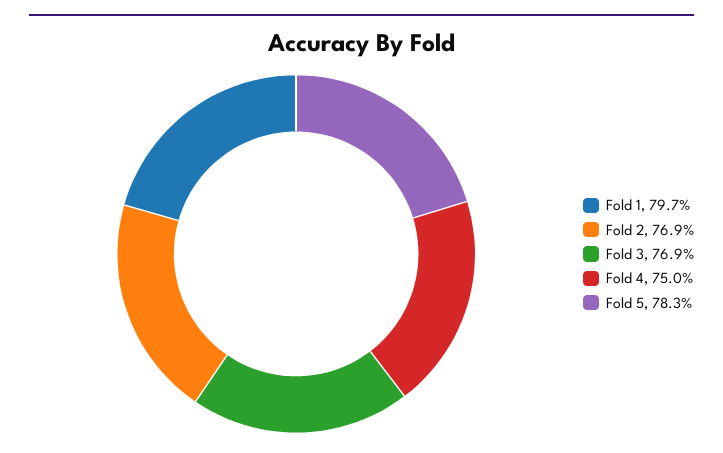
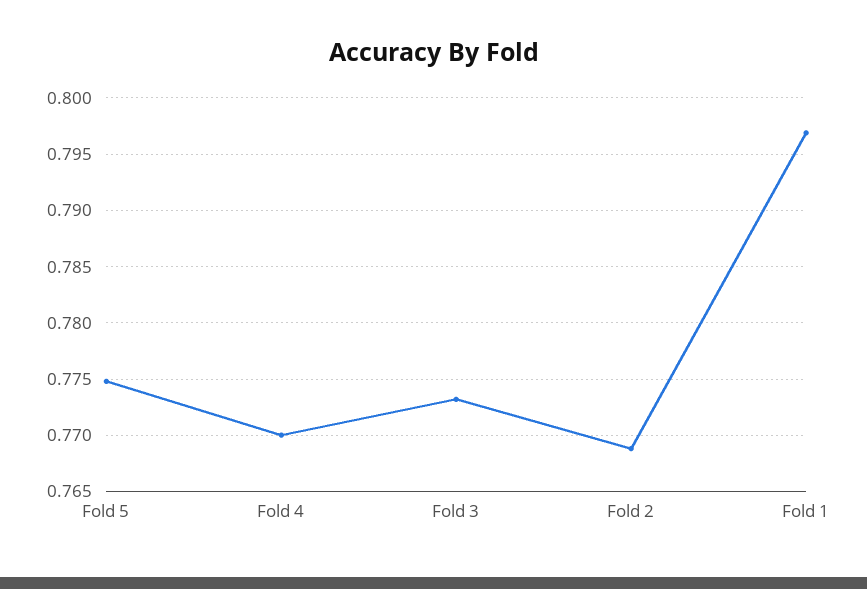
Fold 3: 0.769 -> 0.773
Fold 4: 0.75 -> 0.77
Fold 5: 0.783 -> 0.775

